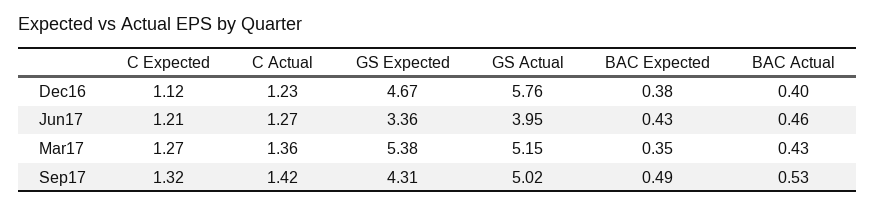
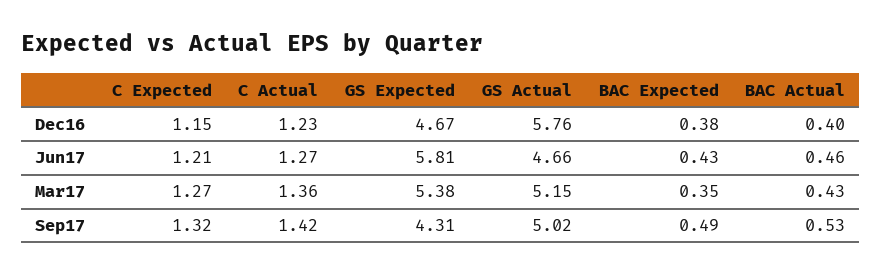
C Expected, Dec16: 1.12 -> 1.15
GS Expected, Jun17: 3.36 -> 5.81
GS Actual, Jun17: 3.95 -> 4.66

